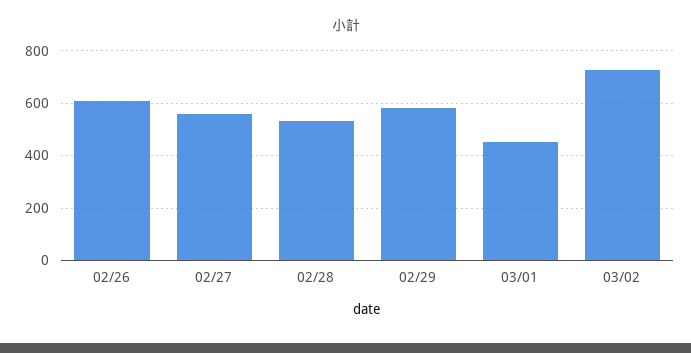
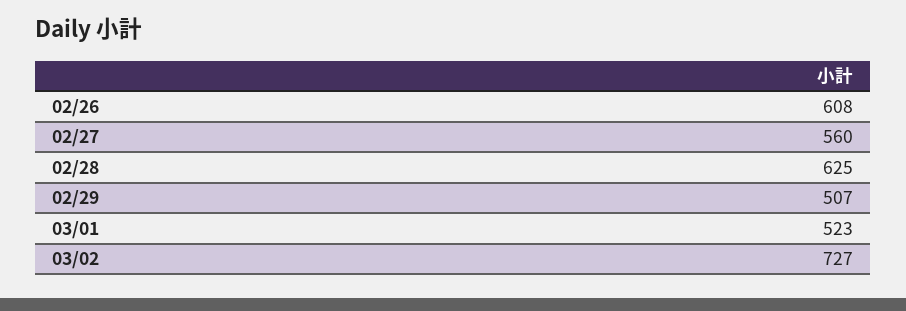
02/28: 525 -> 625
02/29: 575 -> 507
03/01: 450 -> 523

